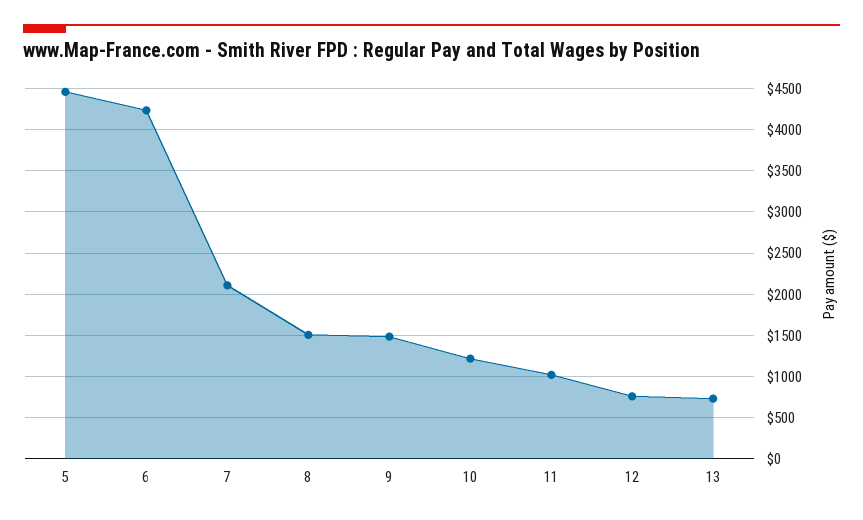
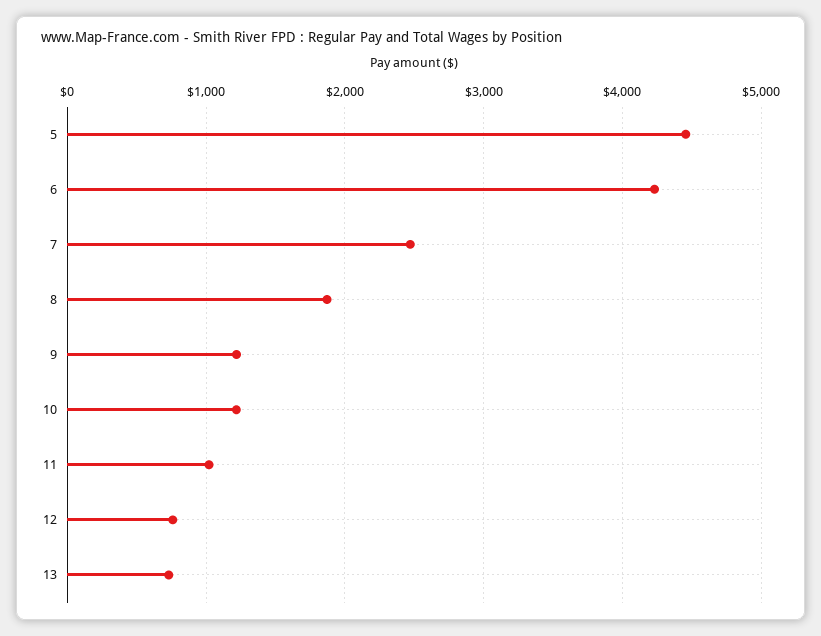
7: 2100 -> 2500
8: 1500 -> 1900
9: 1500 -> 1200

